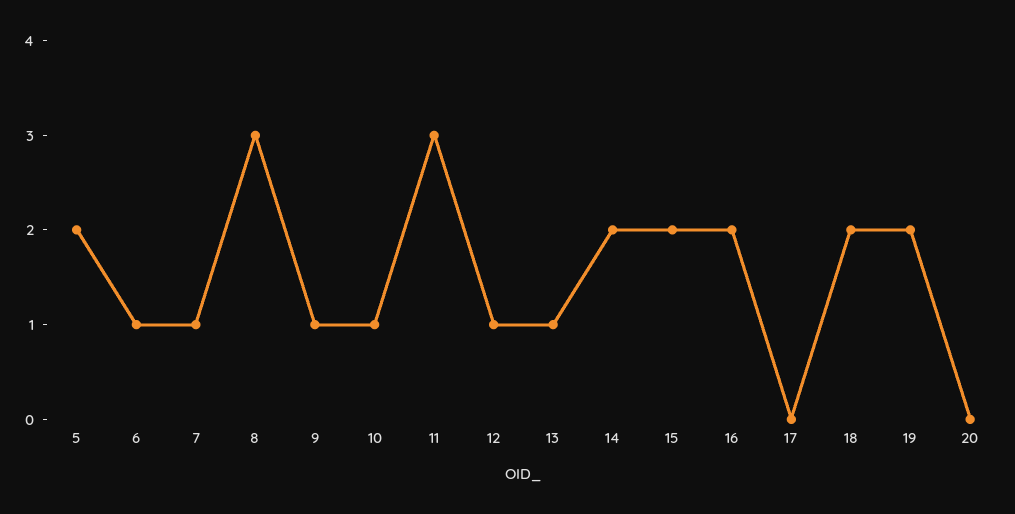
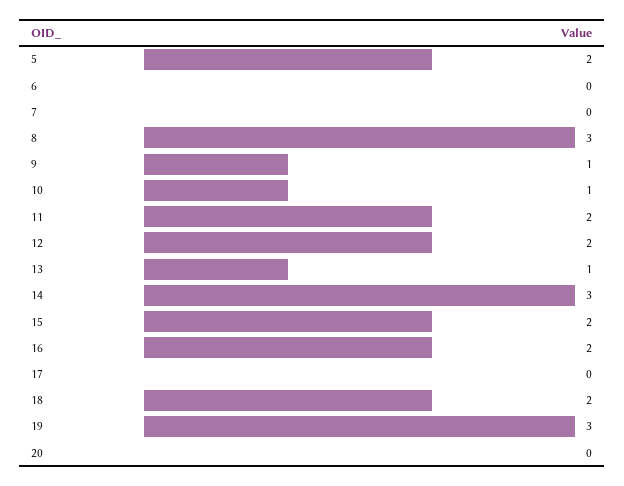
6: 1 -> 0
7: 1 -> 0
11: 3 -> 2
12: 1 -> 2
14: 2 -> 3
19: 2 -> 3

